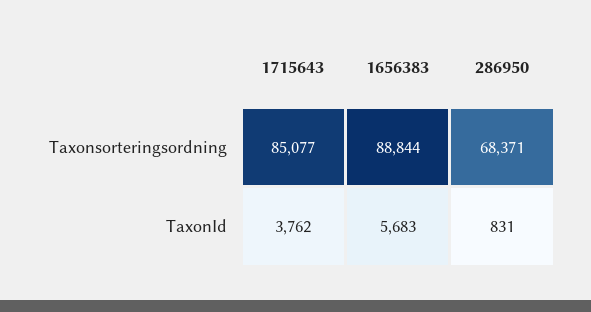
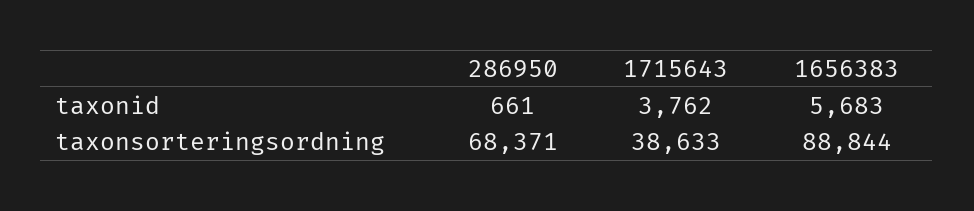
1715643, Taxonsorteringsordning: 85077 -> 38633
286950, TaxonId: 831 -> 661

